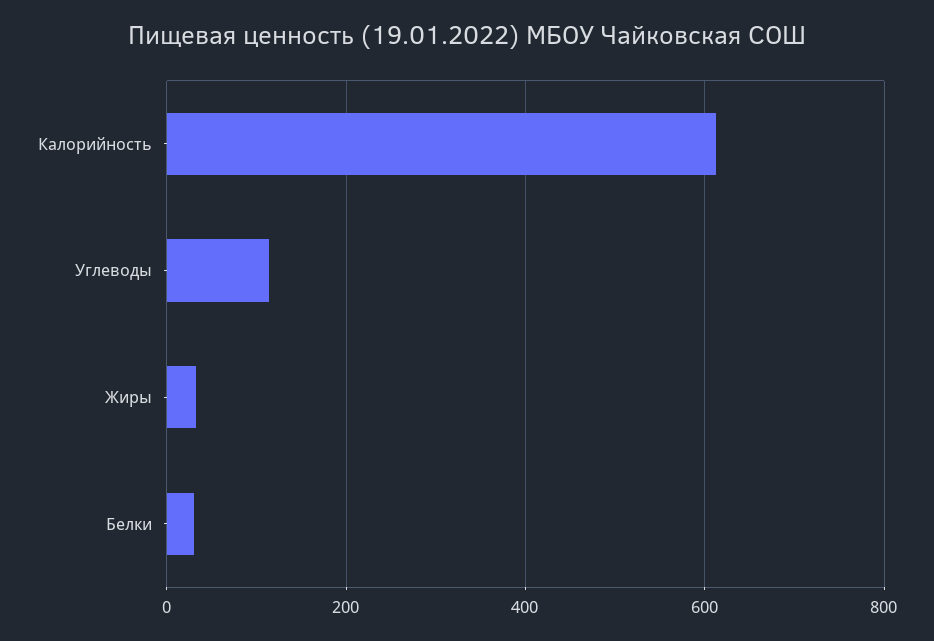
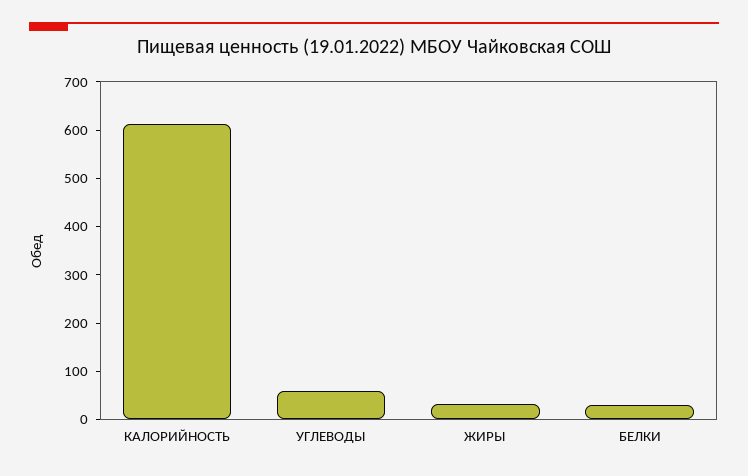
Углеводы: 120 -> 60

